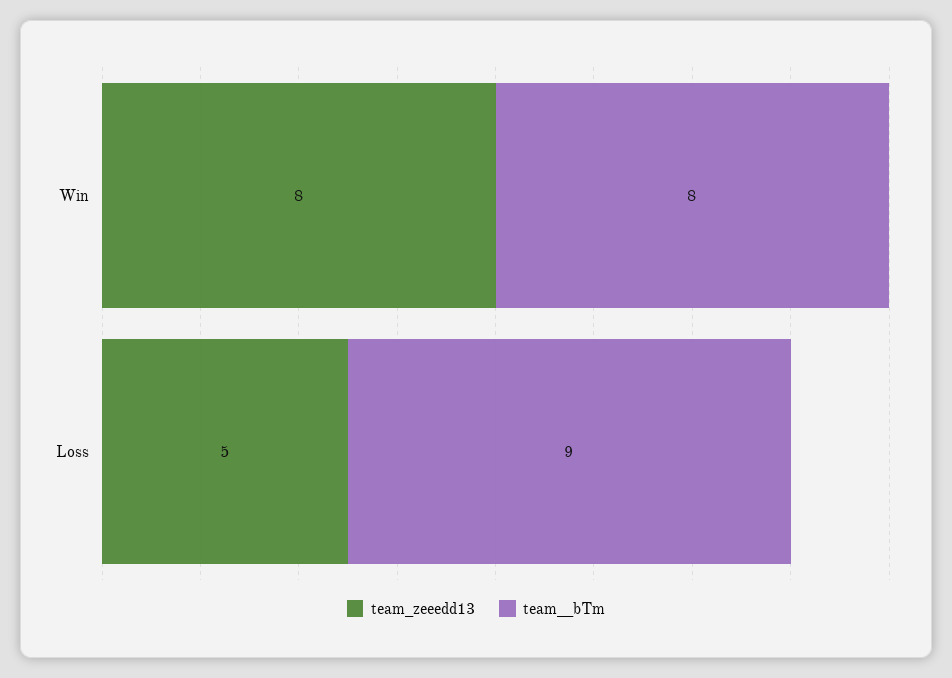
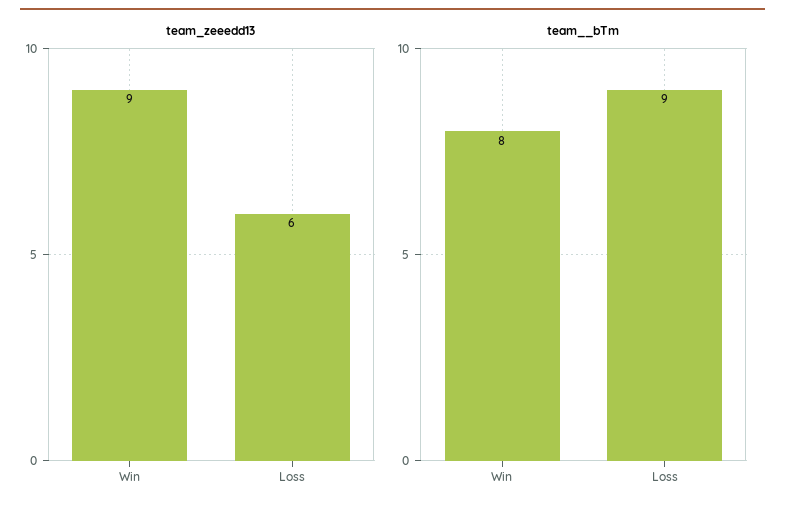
team_zeeedd13, Win: 8 -> 9
team_zeeedd13, Loss: 5 -> 6

